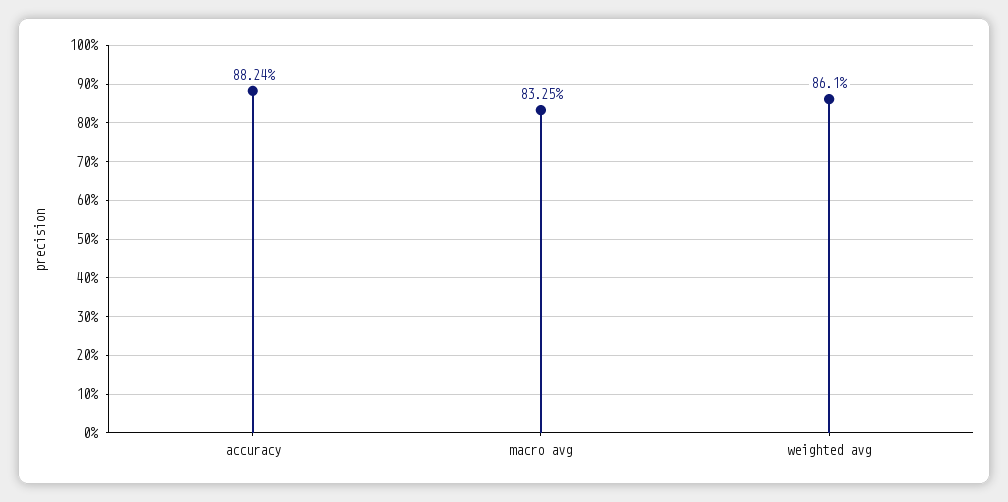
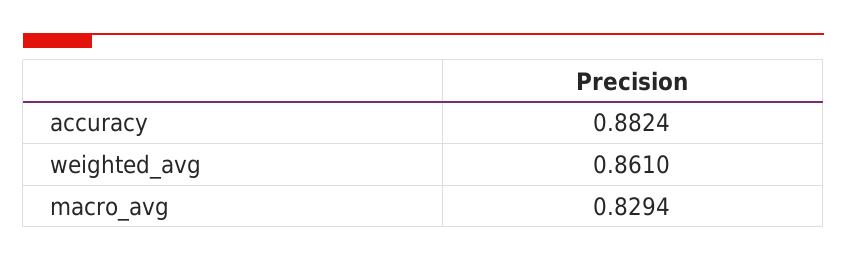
macro avg: 0.8325 -> 0.8294

